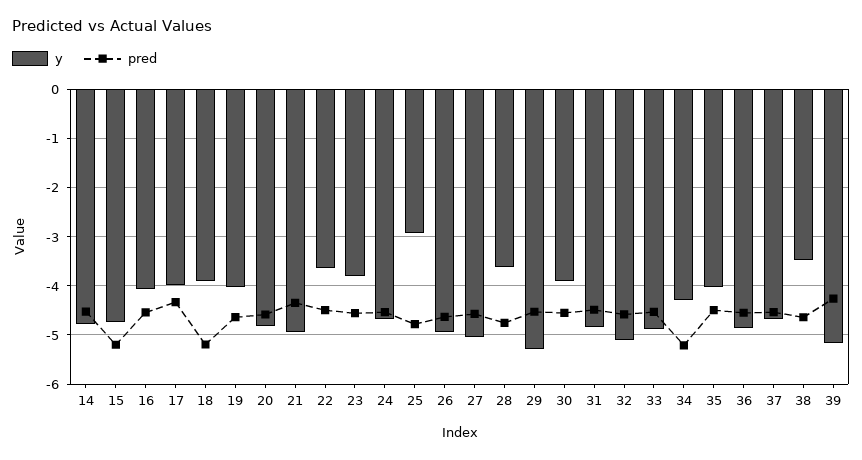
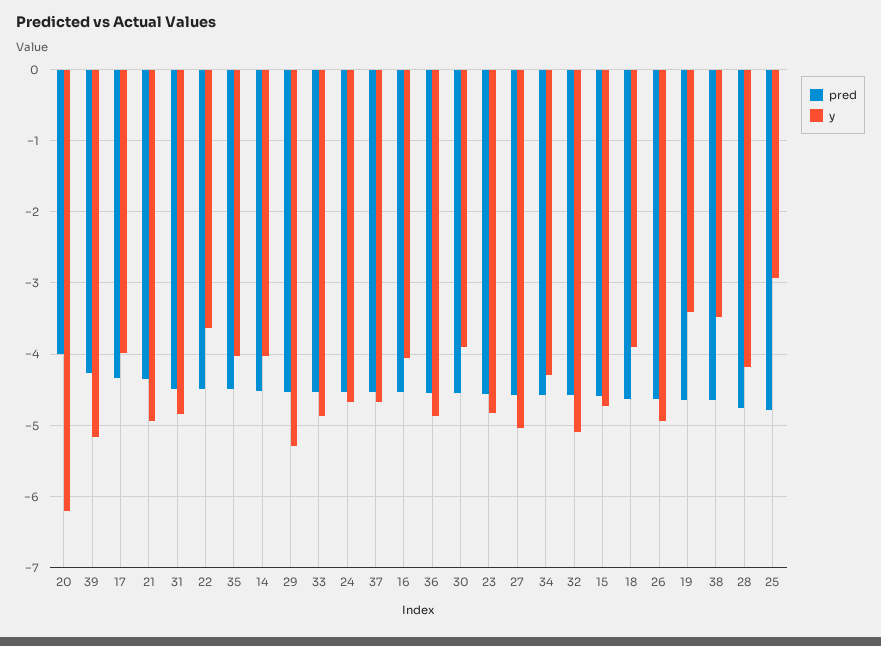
y, 14: -4.8 -> -4
pred, 15: -5.2 -> -4.6
pred, 18: -5.2 -> -4.6
y, 19: -4 -> -3.4
y, 20: -4.8 -> -6.2
pred, 20: -4.6 -> -4
y, 23: -3.8 -> -4.8
y, 28: -3.6 -> -4.2
pred, 34: -5.2 -> -4.6

